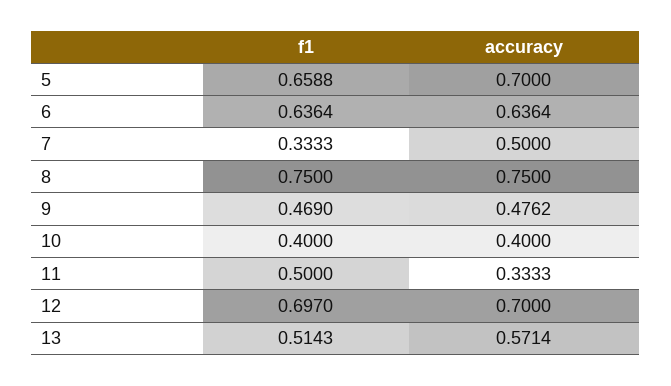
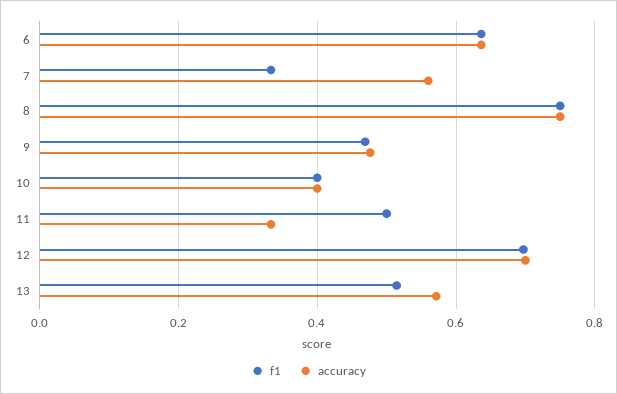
f1, 5: 0.6588 -> none
accuracy, 5: 0.7 -> none
accuracy, 7: 0.5 -> 0.56

